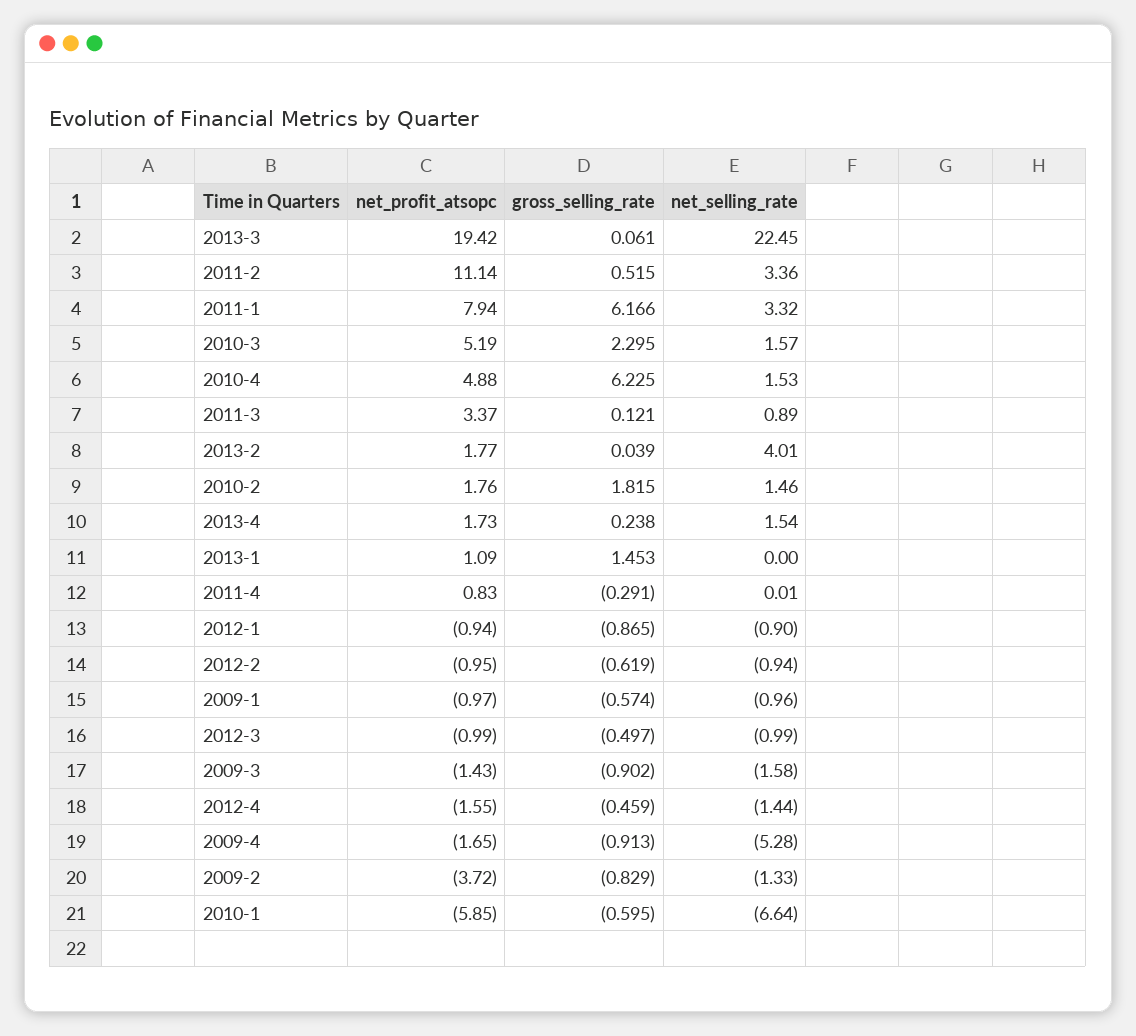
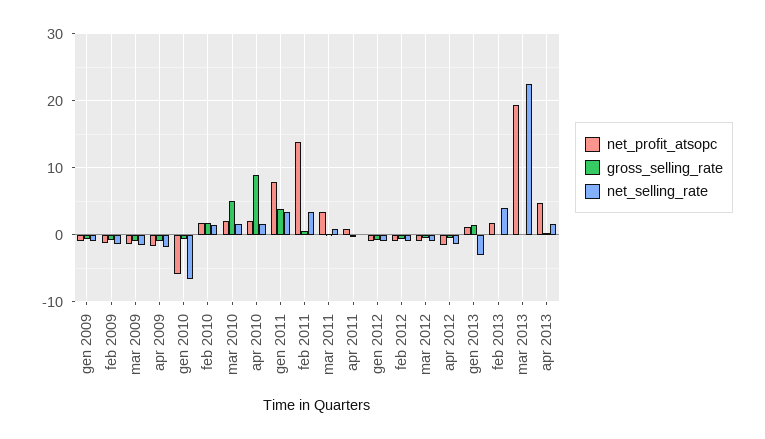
net_profit_atsopc, 2011-2: 11.14 -> 14
gross_selling_rate, 2011-1: 6.166 -> 4
net_profit_atsopc, 2010-3: 5.19 -> 2
gross_selling_rate, 2010-3: 2.295 -> 5
net_profit_atsopc, 2010-4: 4.88 -> 2
gross_selling_rate, 2010-4: 6.225 -> 9
net_profit_atsopc, 2013-4: 1.73 -> 5
net_selling_rate, 2013-1: 0 -> -3
net_selling_rate, 2009-4: -5.28 -> -2
net_profit_atsopc, 2009-2: -3.72 -> -1

